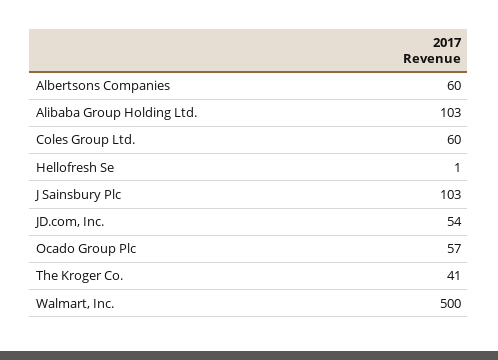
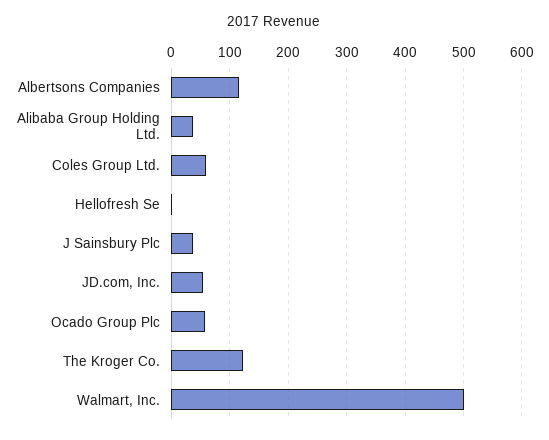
Albertsons Companies: 60 -> 120
Alibaba Group Holding Ltd.: 103 -> 40
J Sainsbury Plc: 103 -> 40
The Kroger Co.: 41 -> 120

